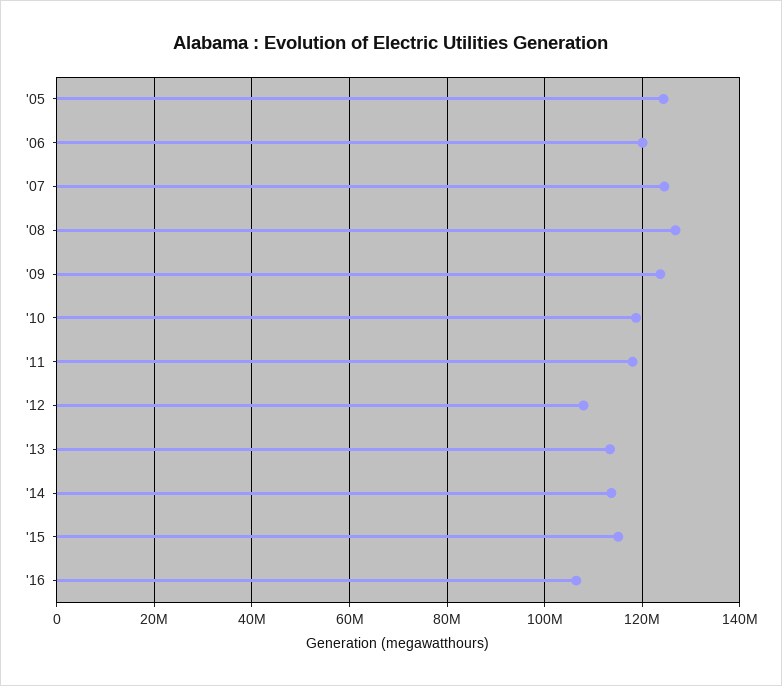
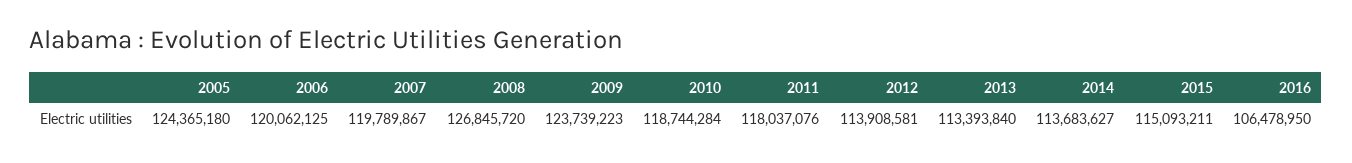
'07: 124000000 -> 119789867
'12: 108000000 -> 113908581

